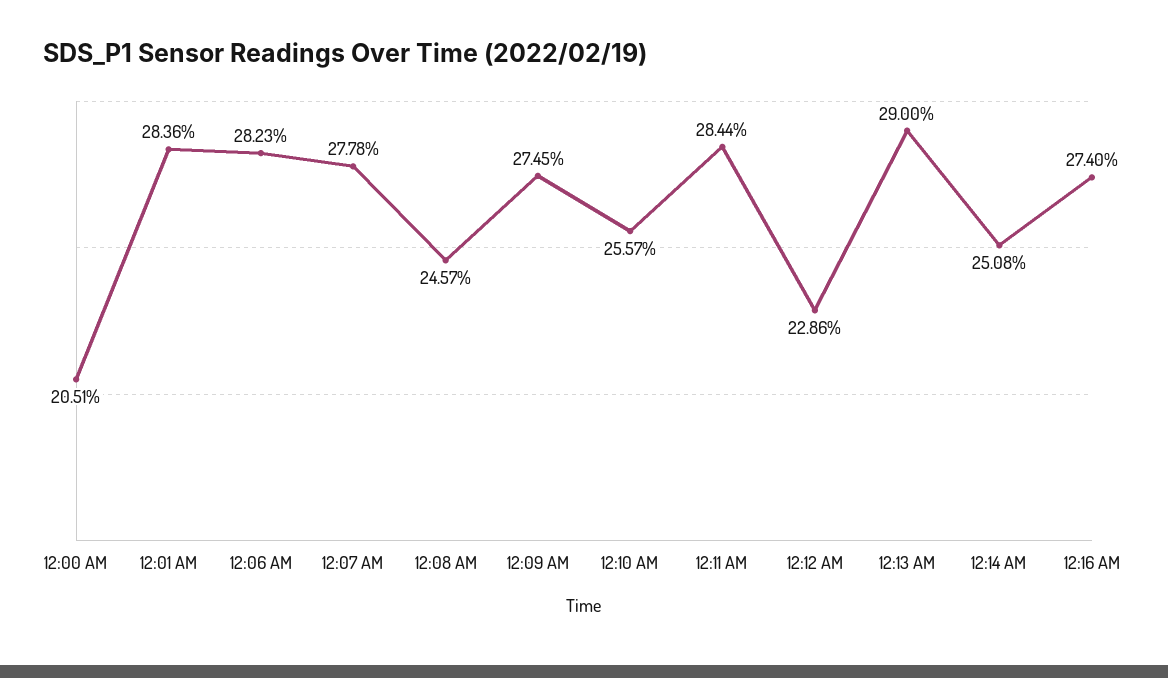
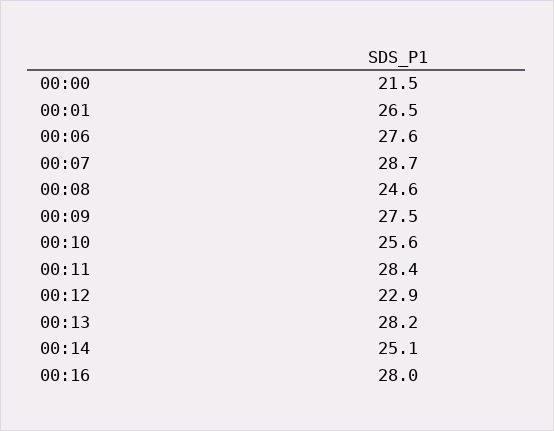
12:00 AM: 20.51 -> 21.5
12:01 AM: 28.36 -> 26.5
12:06 AM: 28.23 -> 27.6
12:07 AM: 27.78 -> 28.7
12:13 AM: 29 -> 28.2
12:16 AM: 27.4 -> 28

